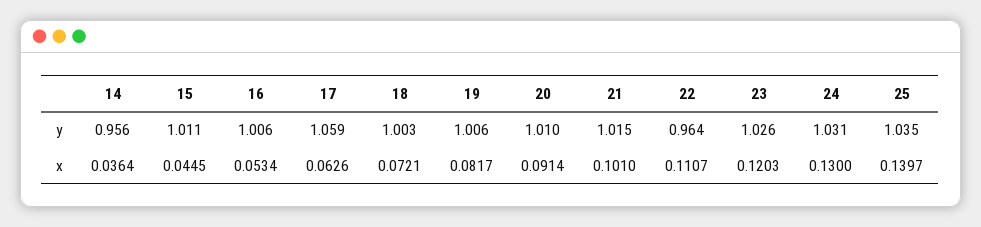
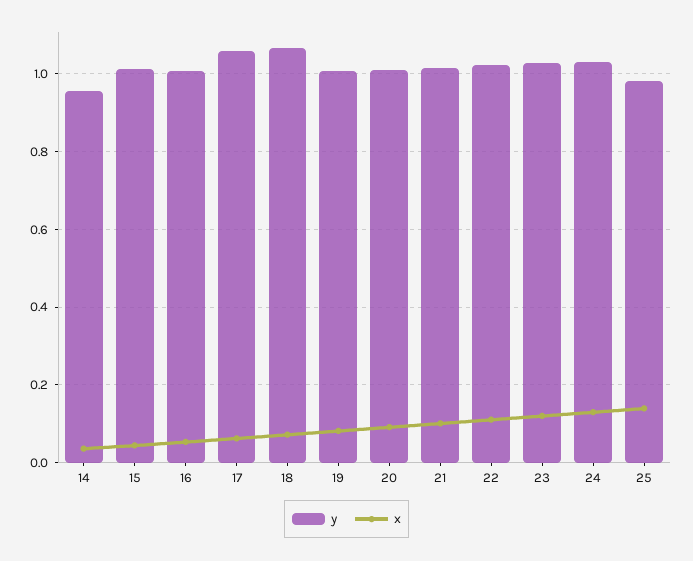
y, 18: 1.003 -> 1.06
y, 22: 0.964 -> 1.02
y, 25: 1.035 -> 0.98

